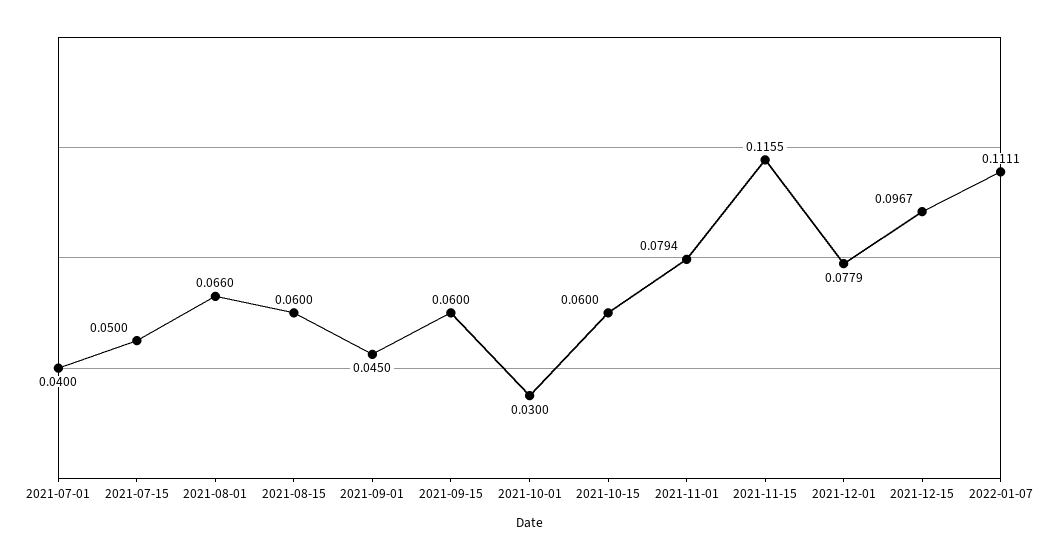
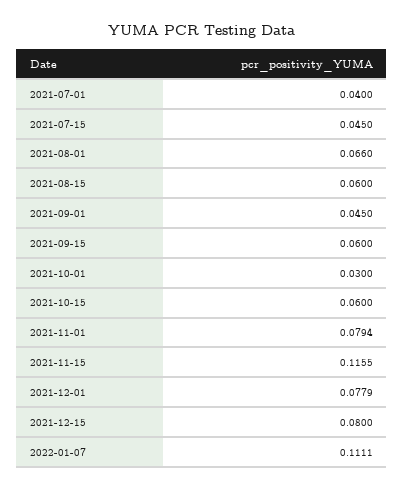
2021-07-15: 0.05 -> 0.045
2021-12-15: 0.0967 -> 0.08

